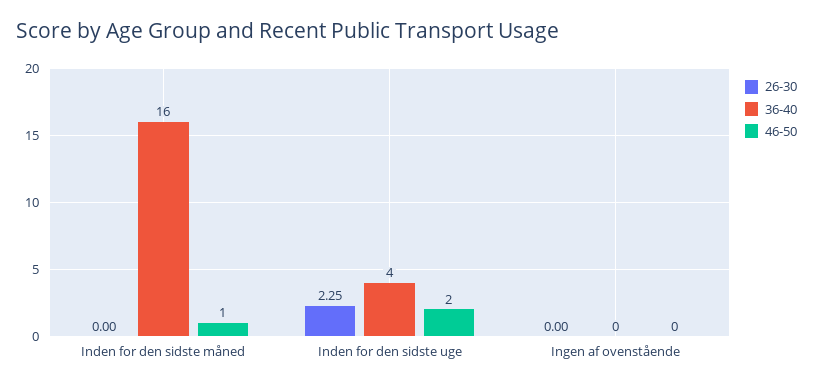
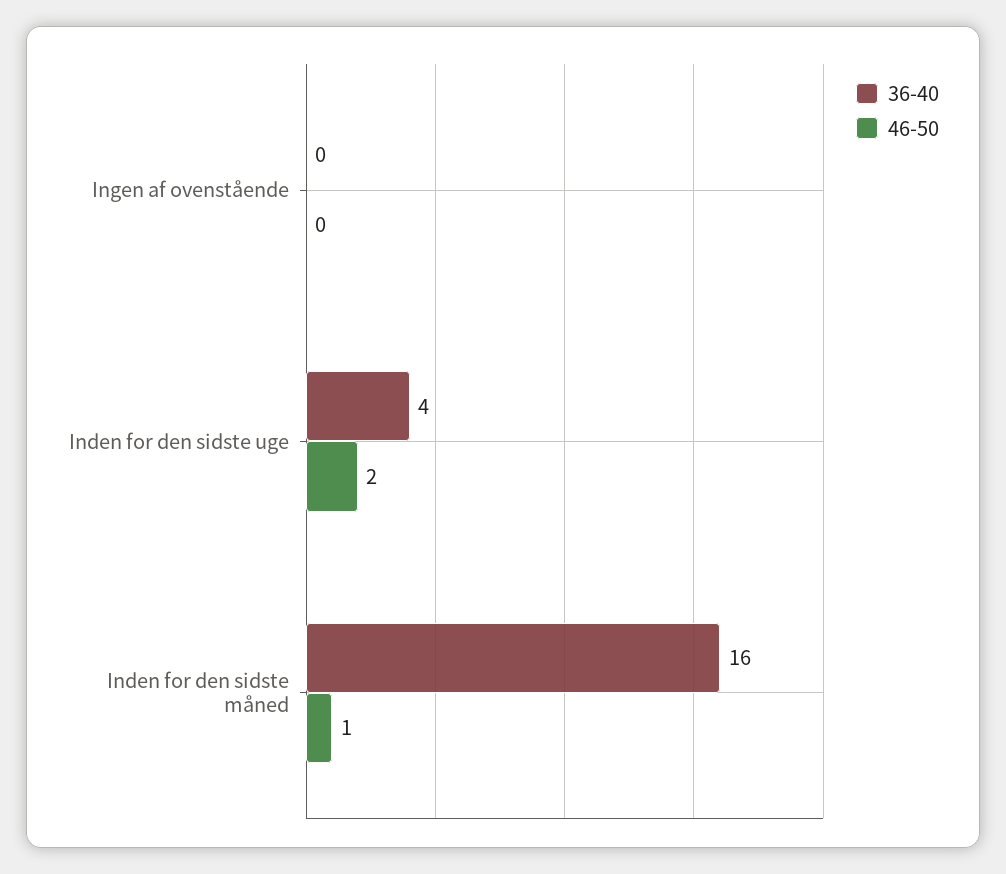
26-30, Inden for den sidste måned: 0 -> none
26-30, Inden for den sidste uge: 2.25 -> none
26-30, Ingen af ovenstående: 0 -> none

